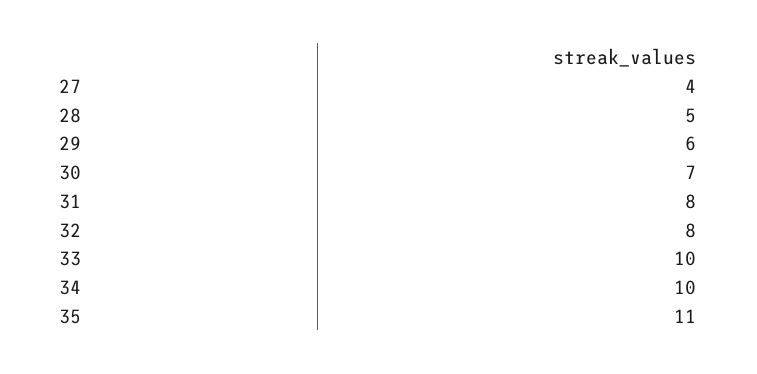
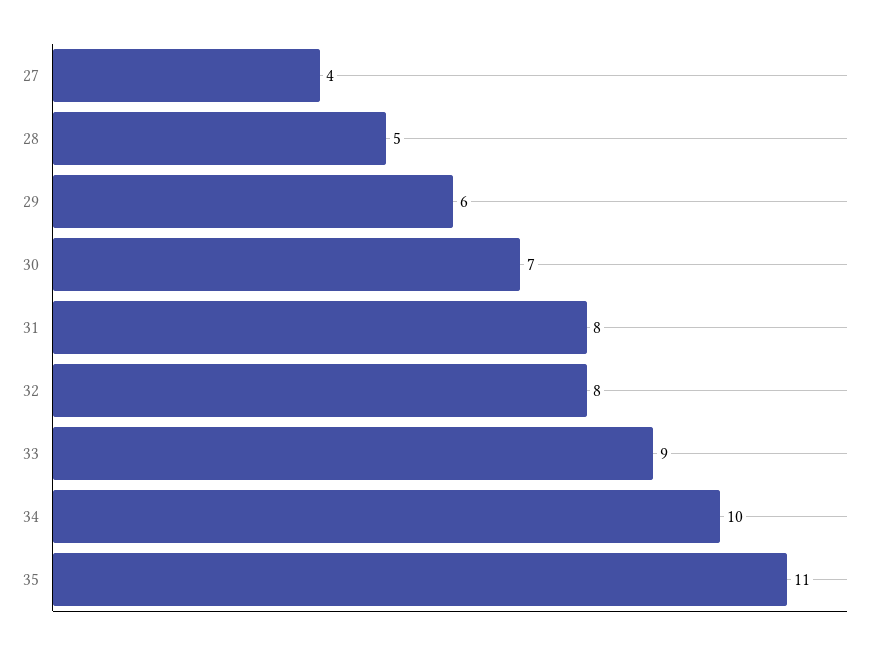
33: 10 -> 9

